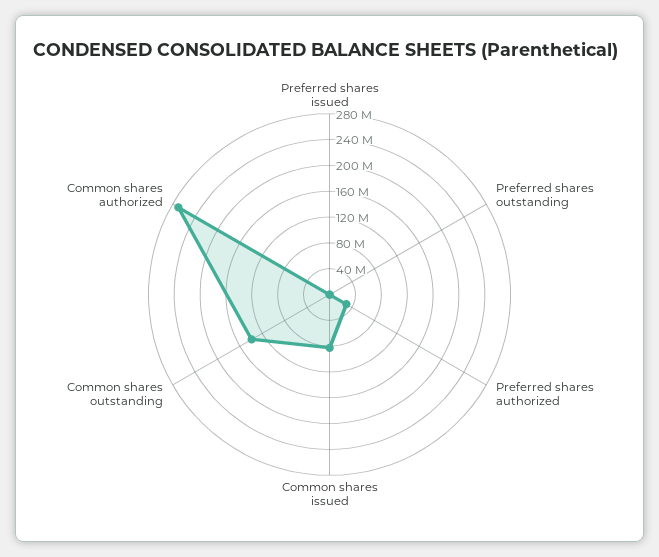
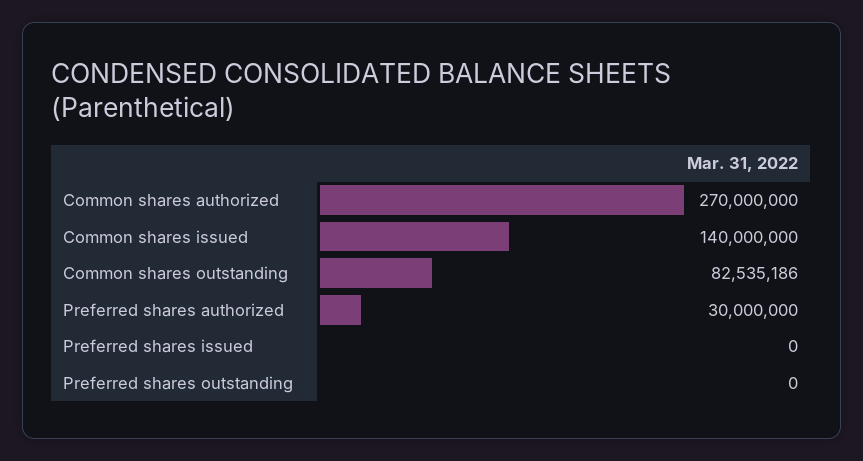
Common shares issued: 80000000 -> 140000000
Common shares outstanding: 140000000 -> 82535186

